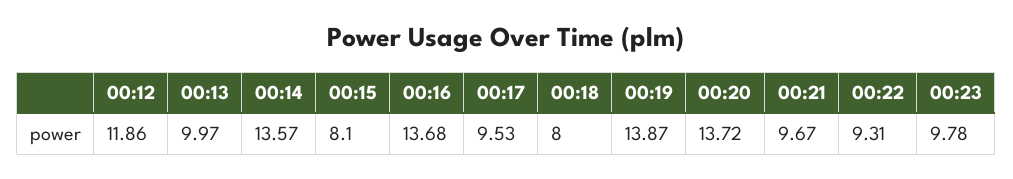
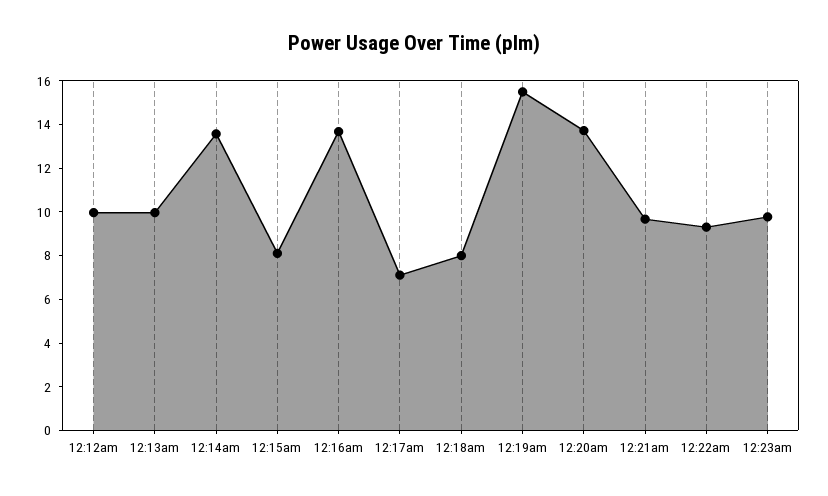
00:12: 11.86 -> 10
00:17: 9.53 -> 7
00:19: 13.87 -> 15.5

